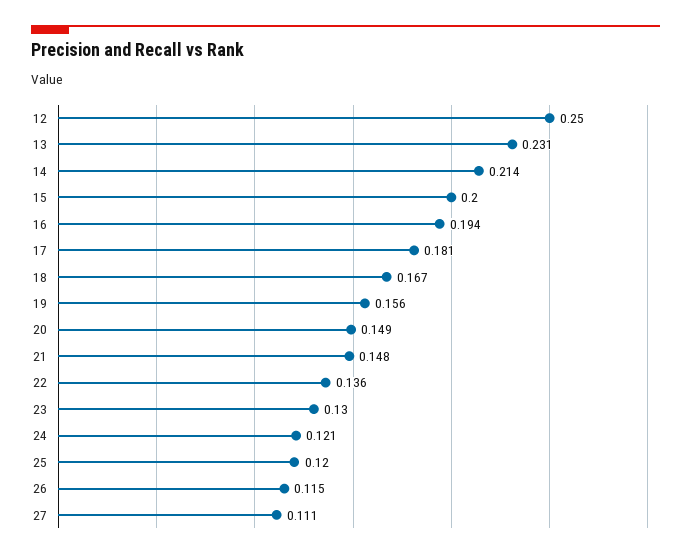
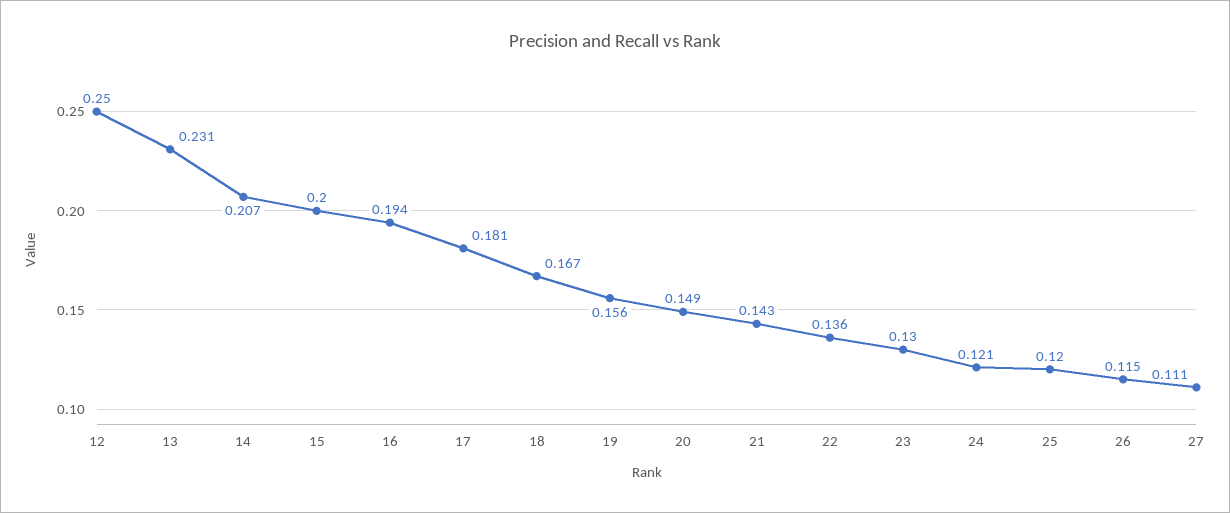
14: 0.214 -> 0.207
21: 0.148 -> 0.143

